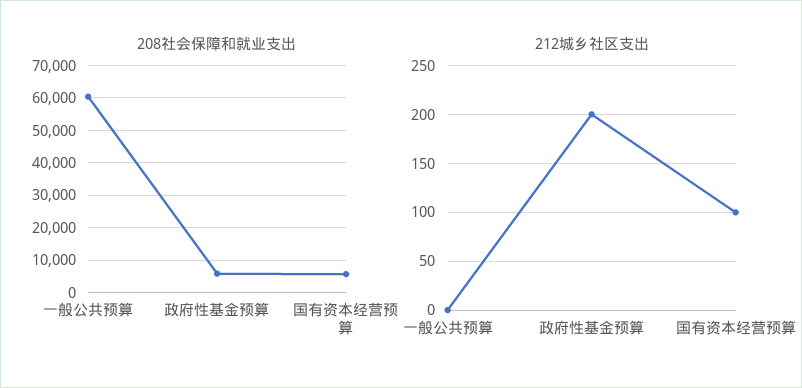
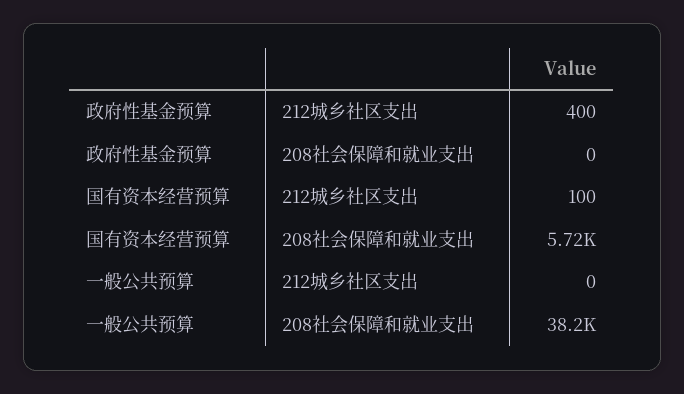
208社会保障和就业支出, 一般公共预算: 60000 -> 38200
208社会保障和就业支出, 政府性基金预算: 6000 -> 0
212城乡社区支出, 政府性基金预算: 200 -> 400

